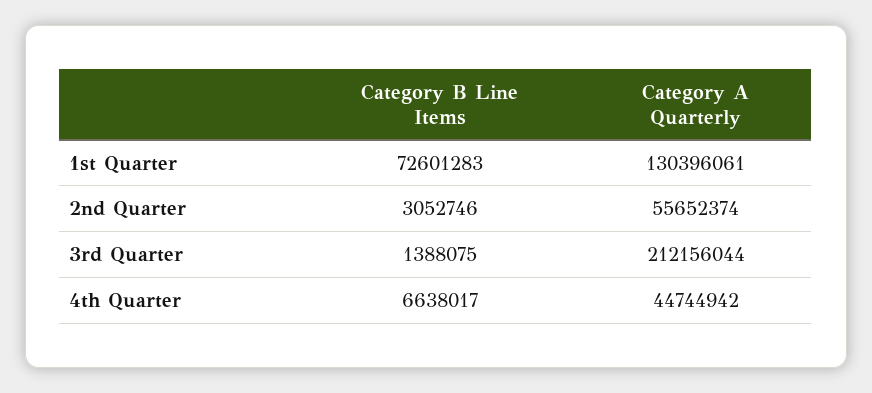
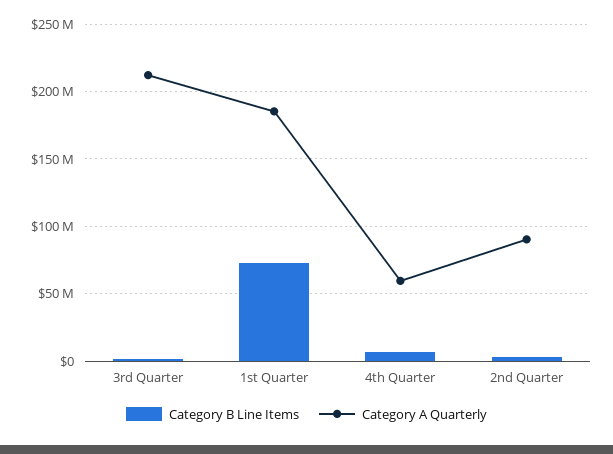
Category A Quarterly, 1st Quarter: 130396061 -> 185000000
Category A Quarterly, 2nd Quarter: 55652374 -> 90000000
Category A Quarterly, 4th Quarter: 44744942 -> 60000000

